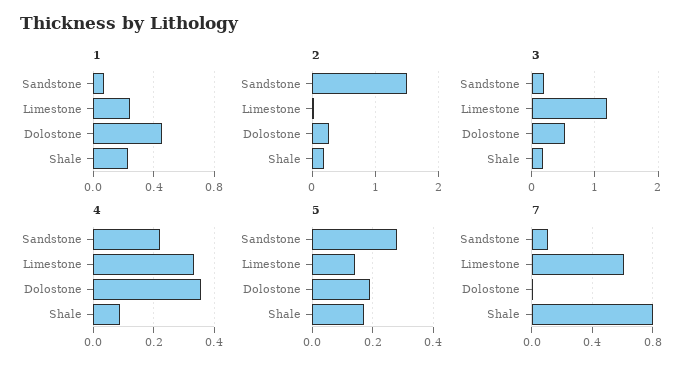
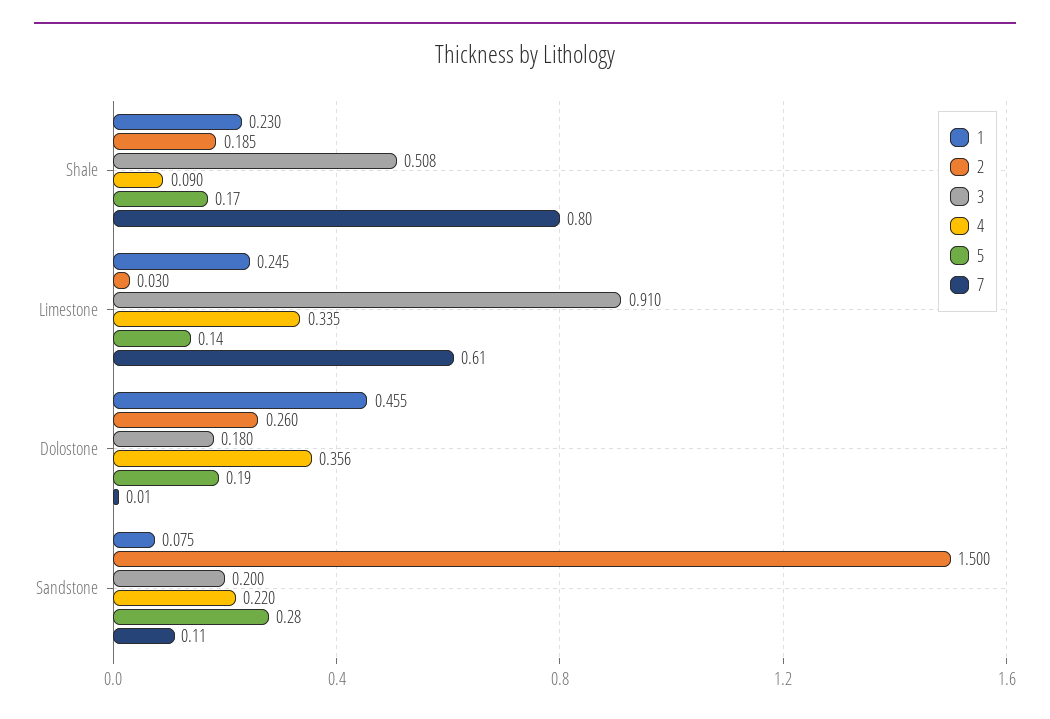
3, Limestone: 1.2 -> 0.91
3, Dolostone: 0.5 -> 0.18
3, Shale: 0.2 -> 0.508

